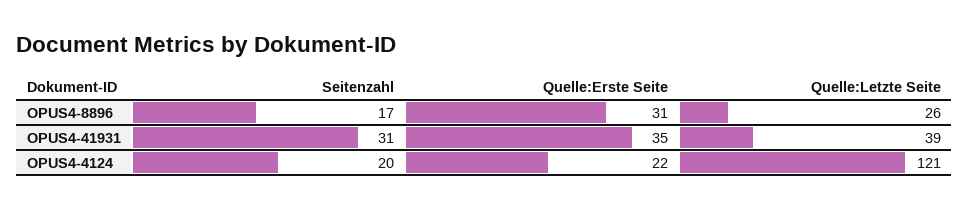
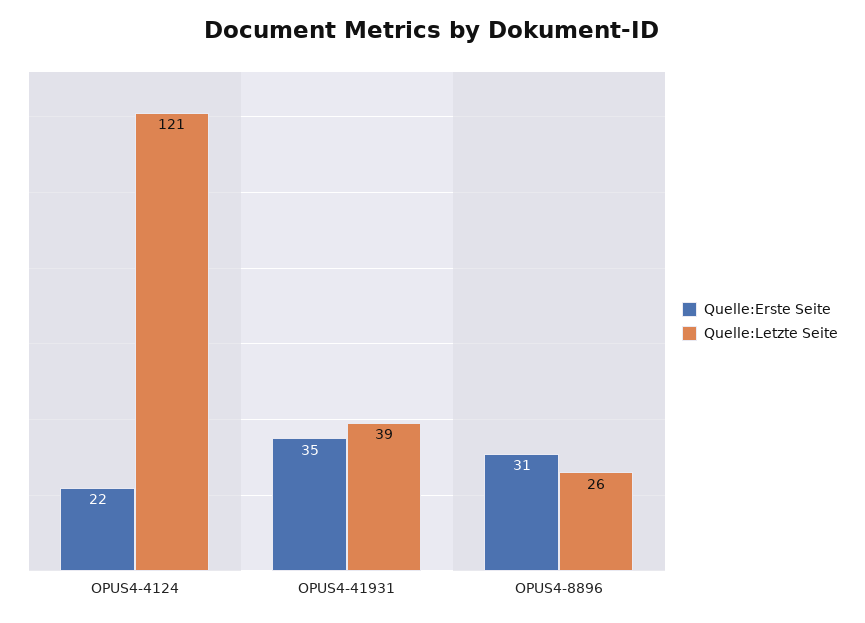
Seitenzahl, OPUS4-8896: 17 -> none
Seitenzahl, OPUS4-41931: 31 -> none
Seitenzahl, OPUS4-4124: 20 -> none

